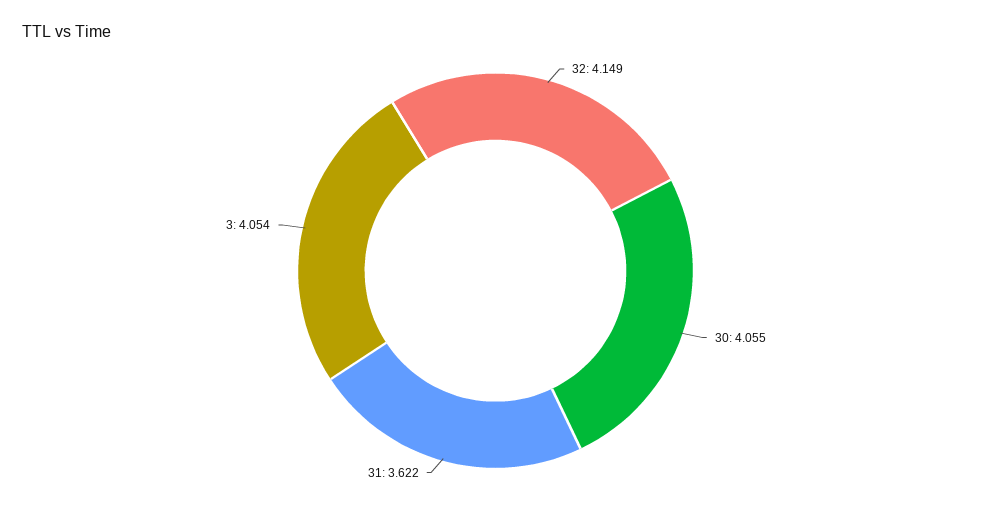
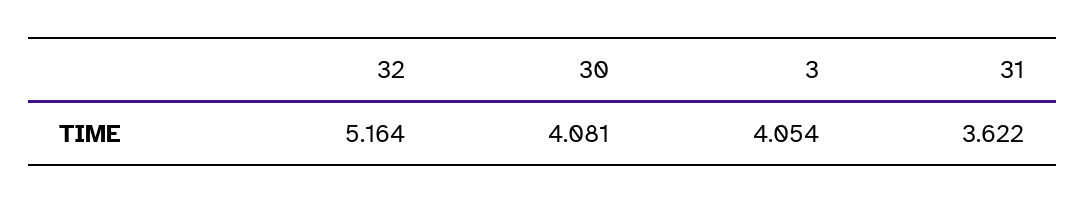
32: 4.149 -> 5.164
30: 4.055 -> 4.081

